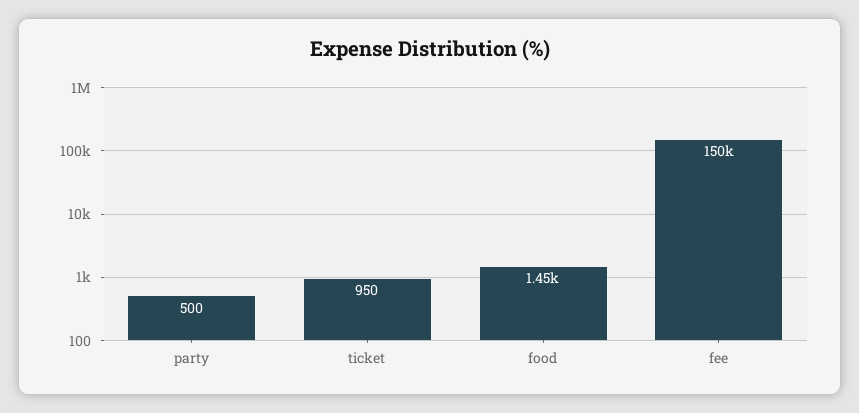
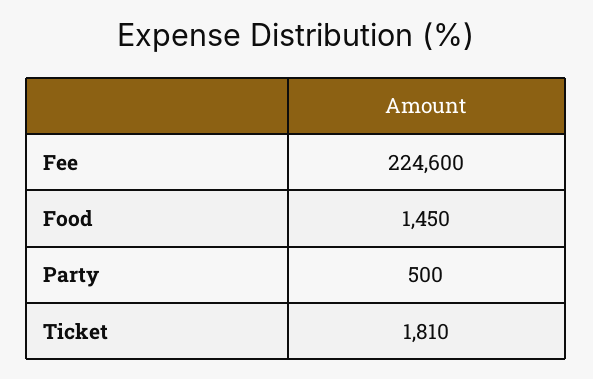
ticket: 950 -> 1810
fee: 150000 -> 224600

